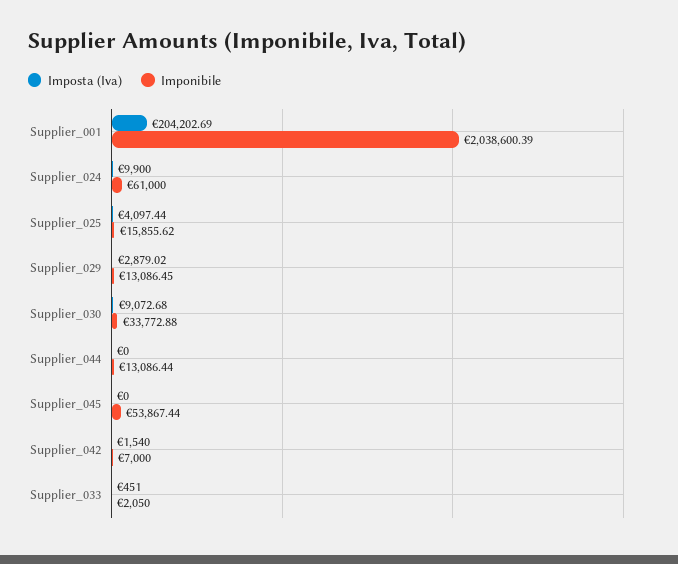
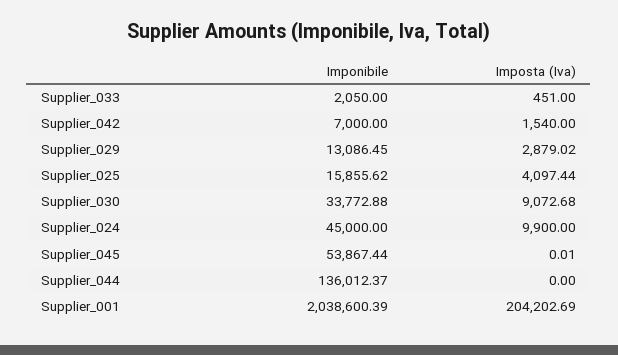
Imponibile, Supplier_024: 61000 -> 45000
Imponibile, Supplier_044: 13086.44 -> 136012.37
Imposta (Iva), Supplier_045: 0 -> 0.01

